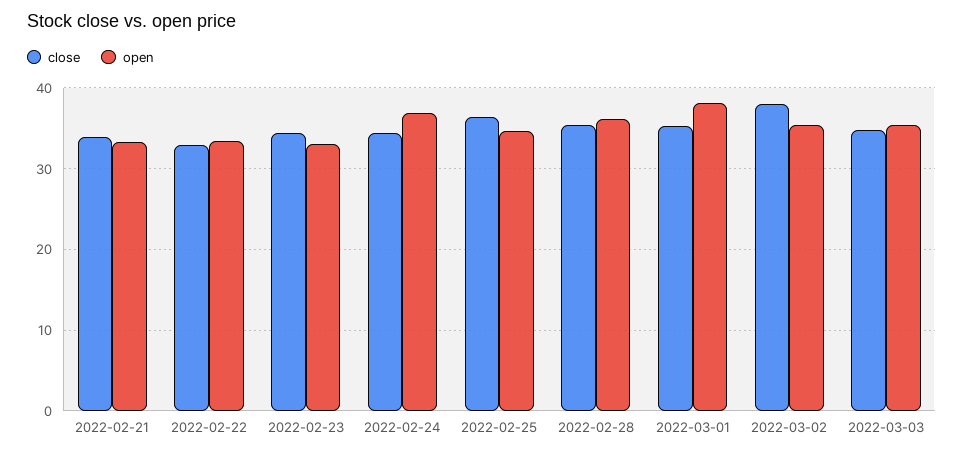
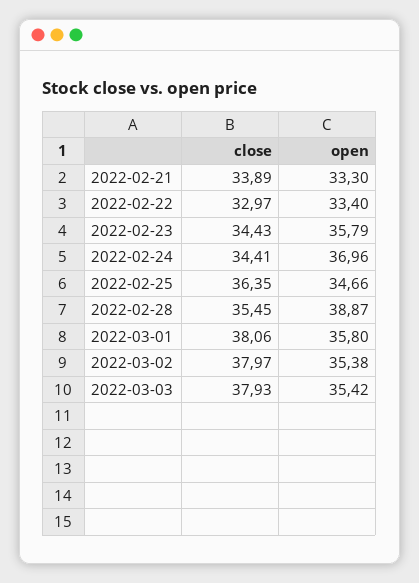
open, 2022-02-23: 33 -> 35.79
open, 2022-02-28: 36 -> 38.87
close, 2022-03-01: 35 -> 38.06
open, 2022-03-01: 38 -> 35.8
close, 2022-03-03: 35 -> 37.93

